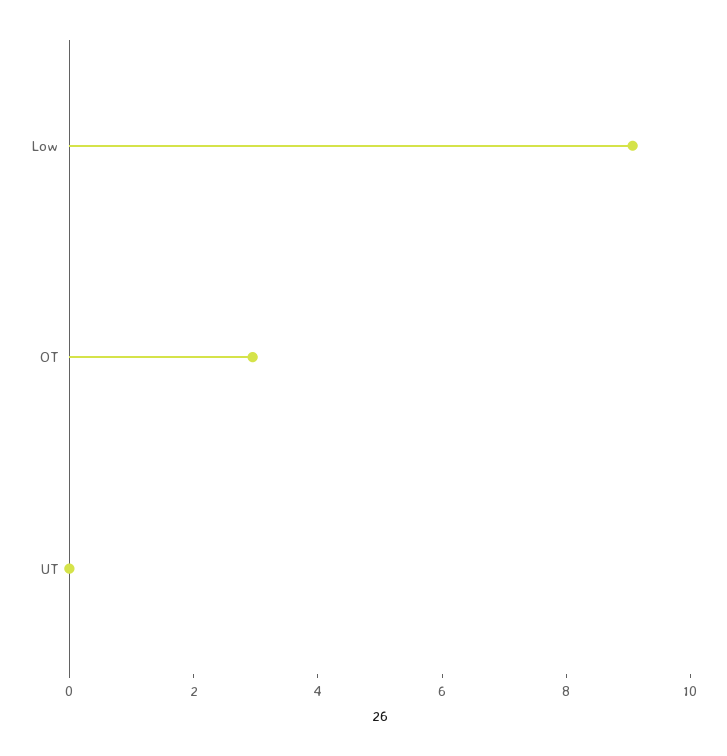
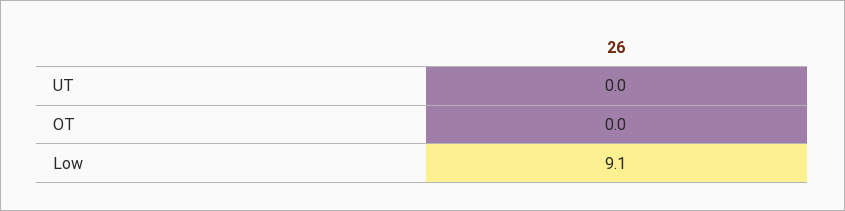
OT: 3 -> 0

